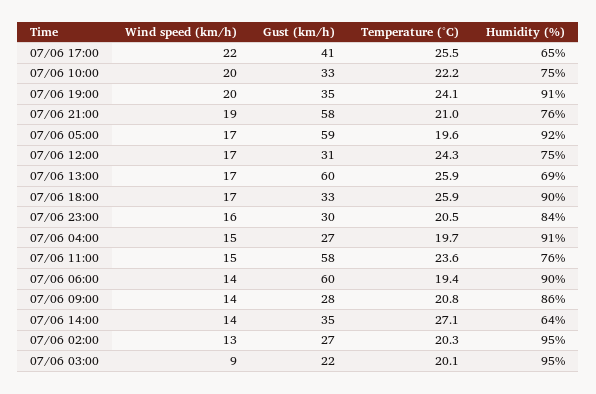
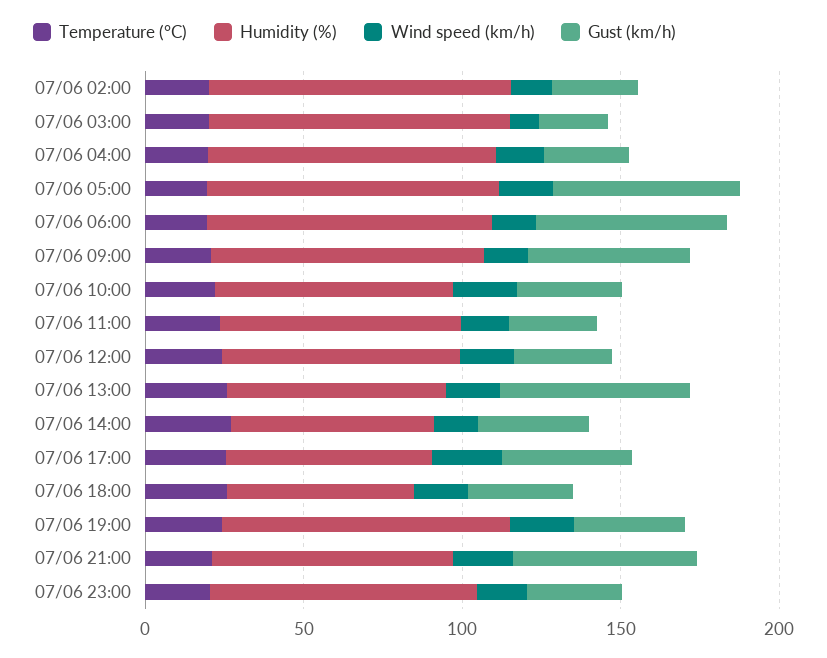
Humidity (%), 07/06 18:00: 90 -> 60
Gust (km/h), 07/06 11:00: 58 -> 30
Gust (km/h), 07/06 09:00: 28 -> 50

